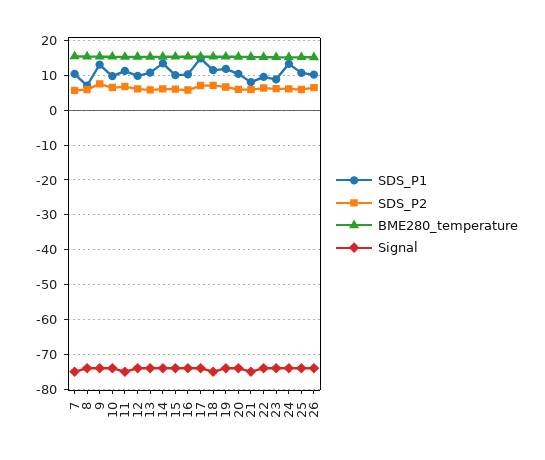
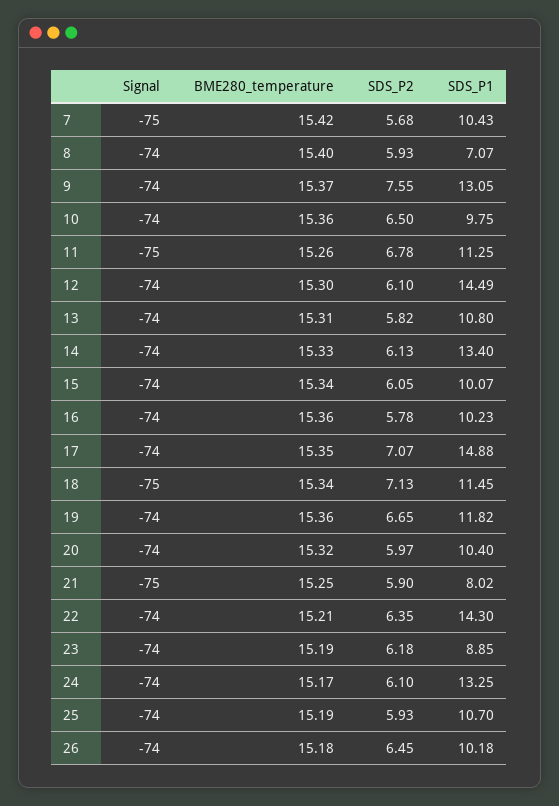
SDS_P1, 12: 10 -> 14.49
SDS_P1, 22: 10 -> 14.3

